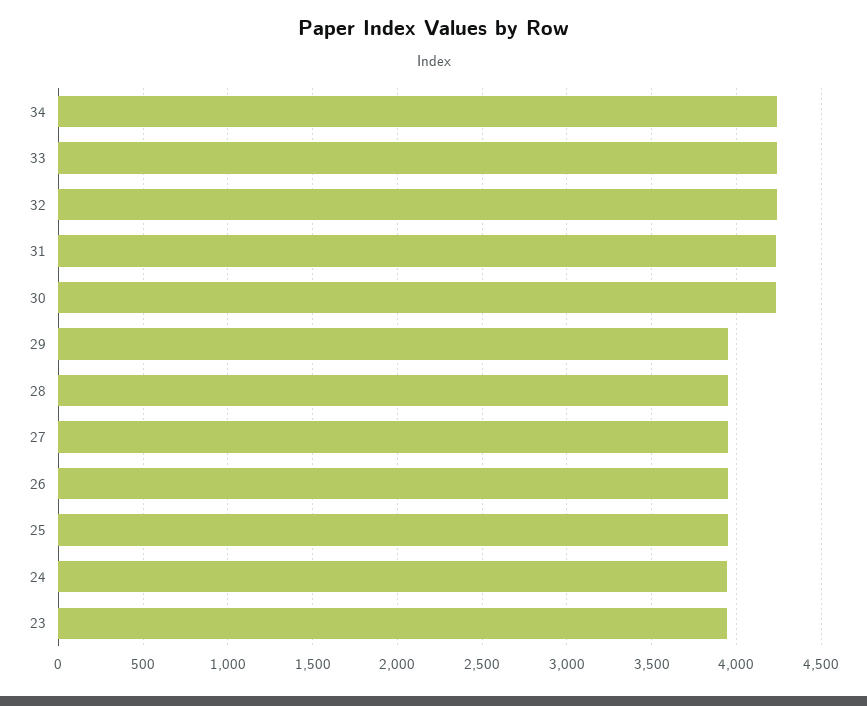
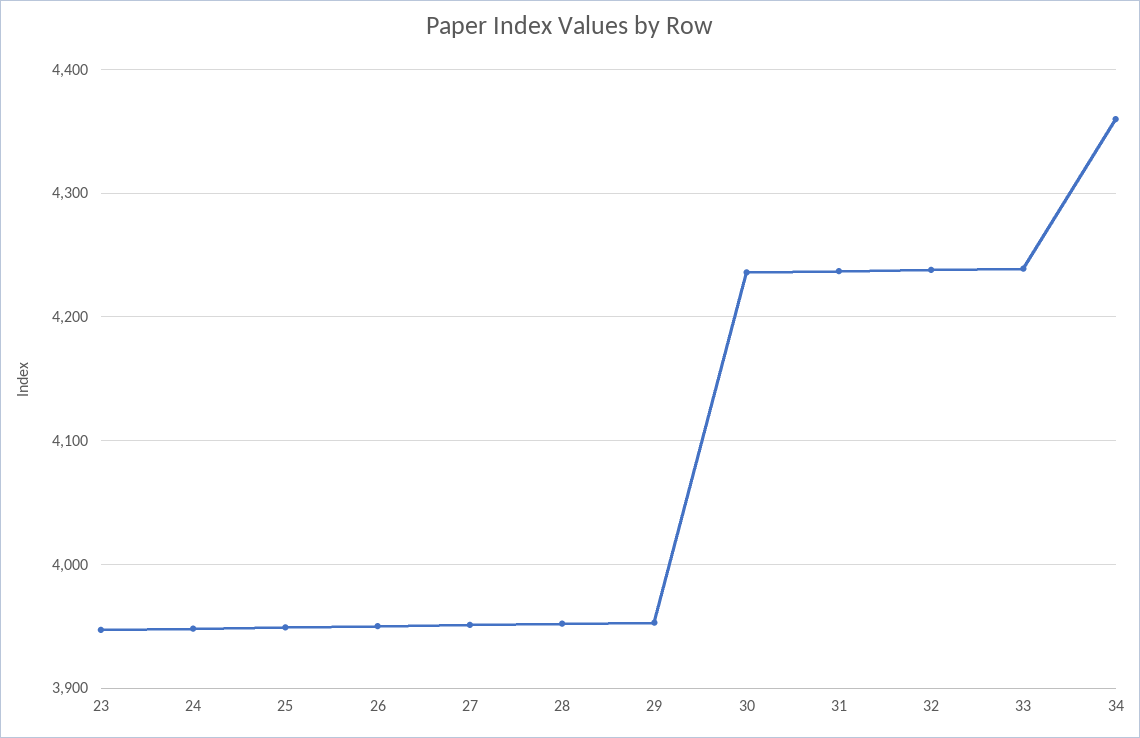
34: 4250 -> 4360

